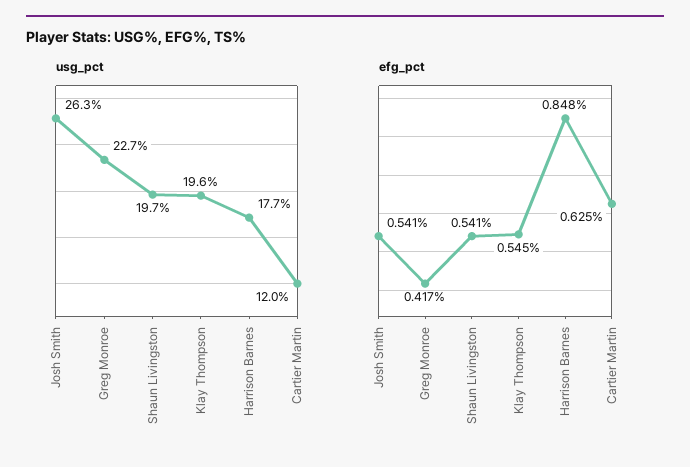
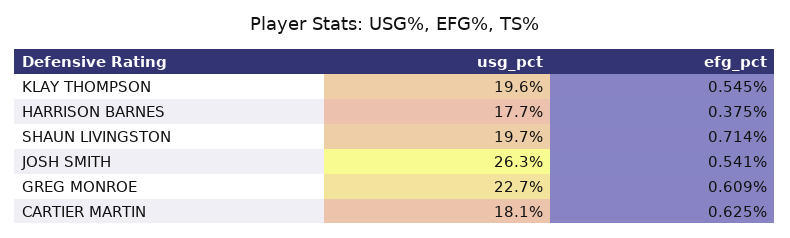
usg_pct, Cartier Martin: 12 -> 18.1
efg_pct, Greg Monroe: 0.417 -> 0.609
efg_pct, Shaun Livingston: 0.541 -> 0.714
efg_pct, Harrison Barnes: 0.848 -> 0.375

